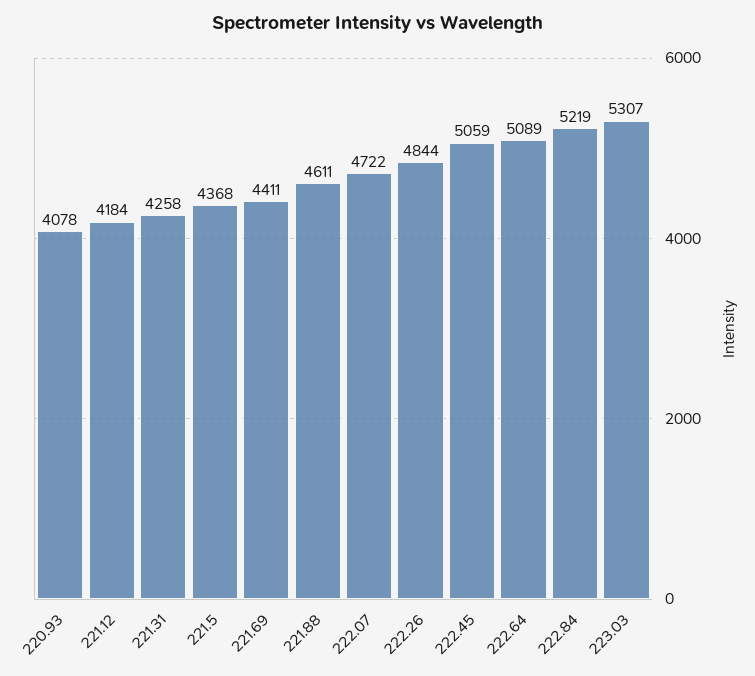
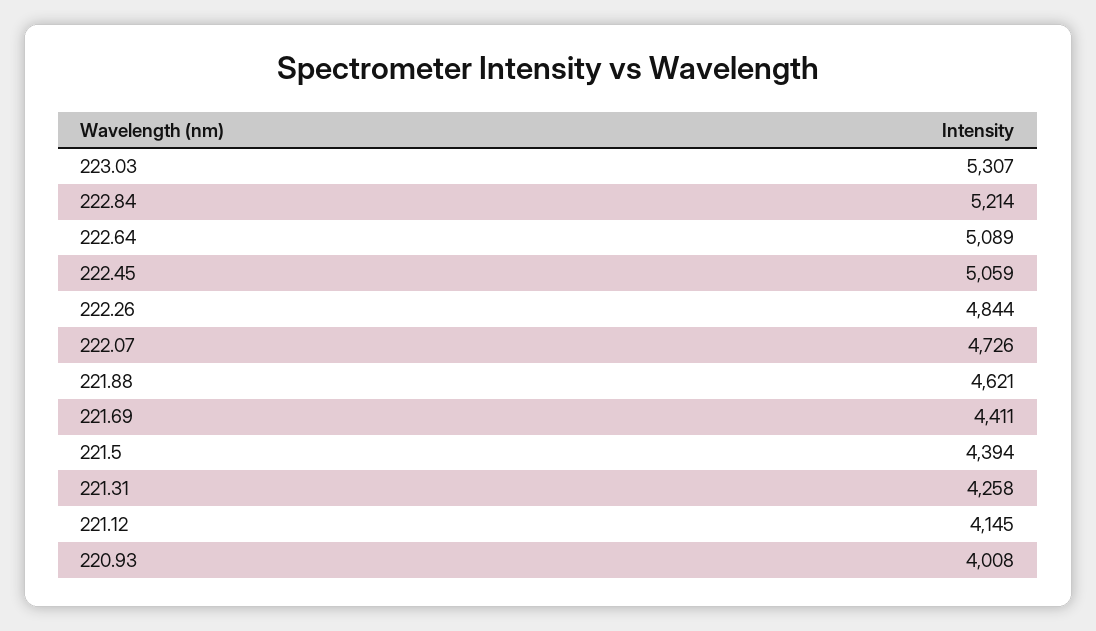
220.93: 4078 -> 4008
221.12: 4184 -> 4145
221.5: 4368 -> 4394
221.88: 4611 -> 4621
222.07: 4722 -> 4726
222.84: 5219 -> 5214

